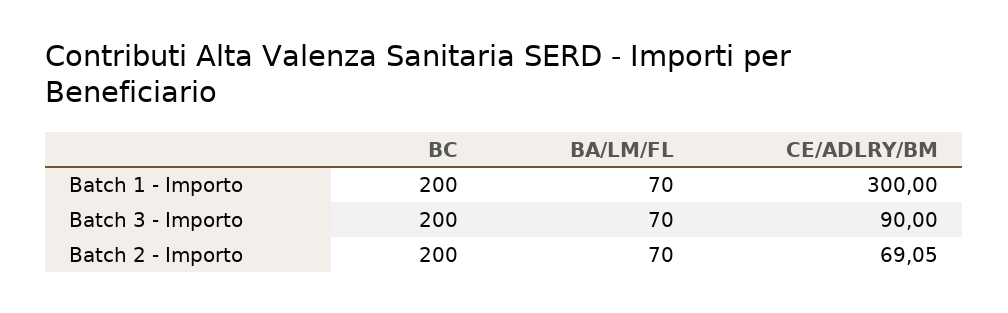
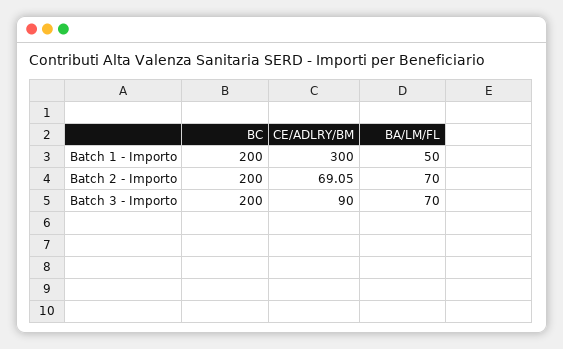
BA/LM/FL, Batch 1 - Importo: 70 -> 50

